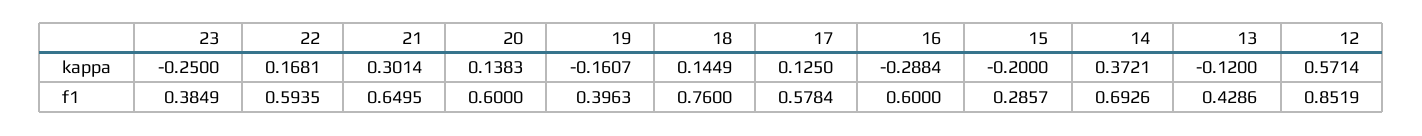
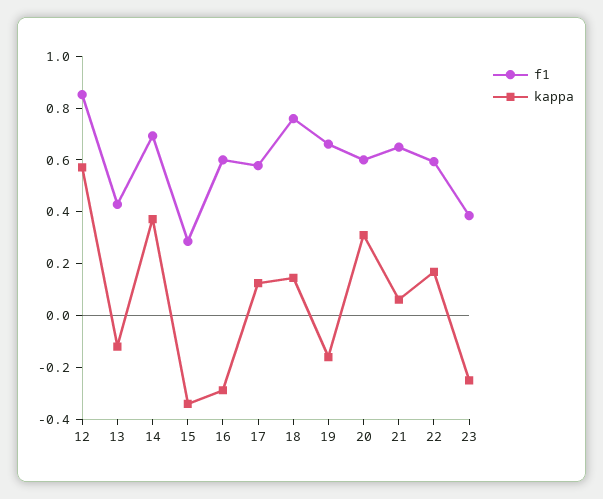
kappa, 21: 0.3014 -> 0.05
kappa, 20: 0.1383 -> 0.3
kappa, 15: -0.2 -> -0.35
f1, 19: 0.3963 -> 0.65

